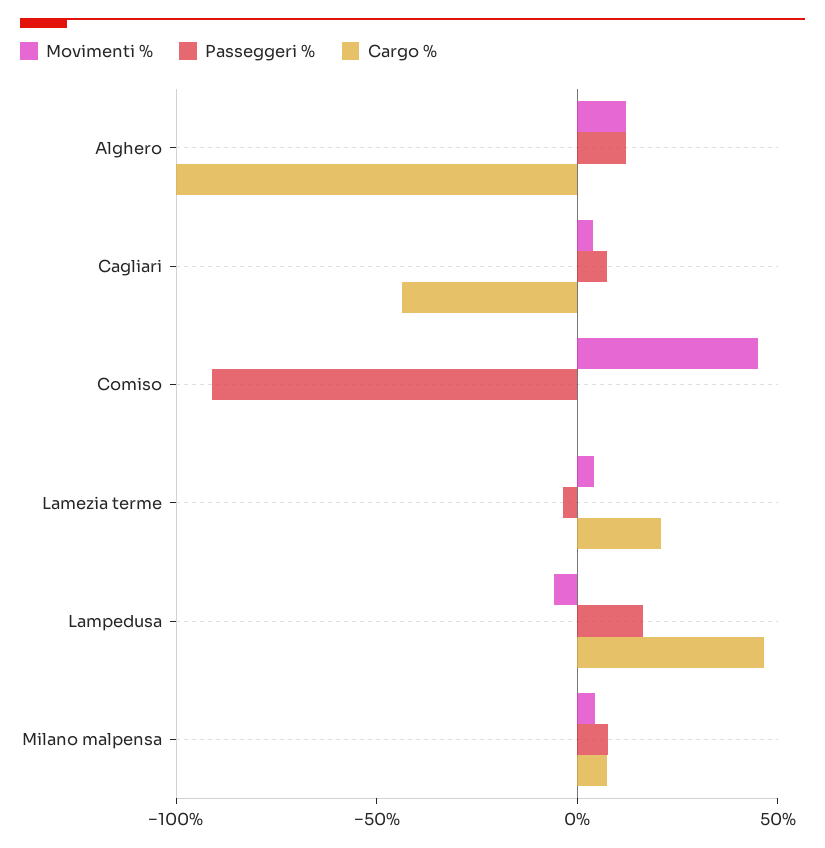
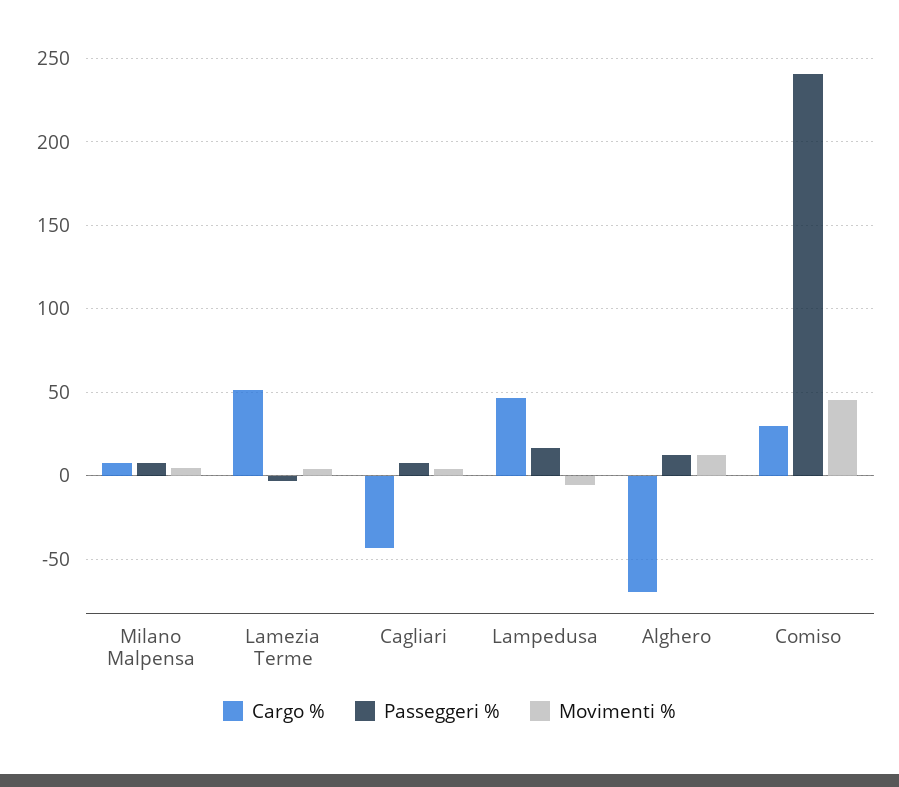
Cargo %, Alghero: -100 -> -70
Passeggeri %, Comiso: -90 -> 240
Cargo %, Comiso: 0 -> 30
Cargo %, Lamezia terme: 20 -> 50

